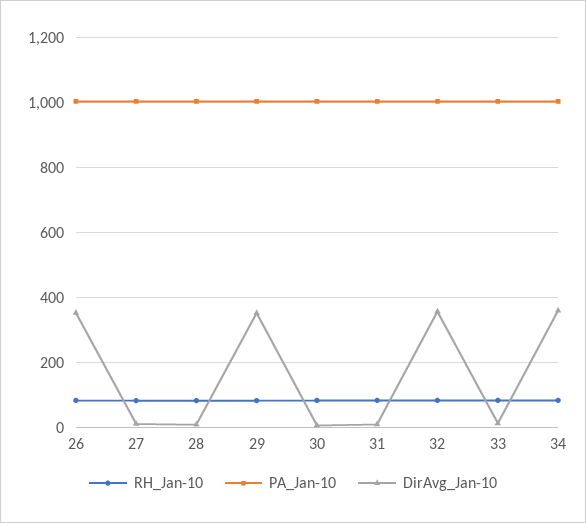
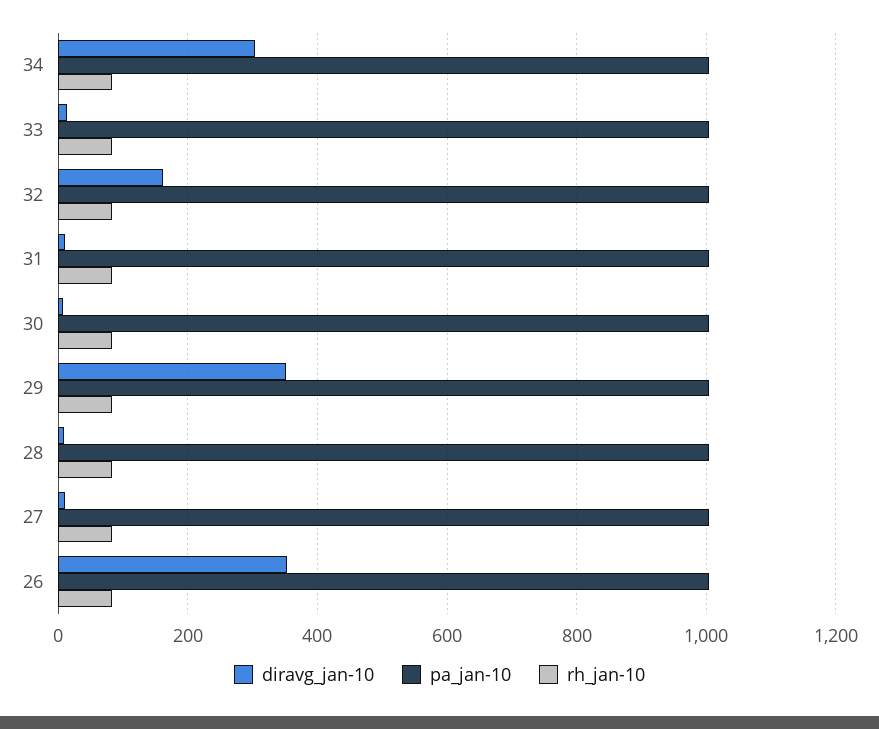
DirAvg_Jan-10, 32: 360 -> 160
DirAvg_Jan-10, 34: 360 -> 300

